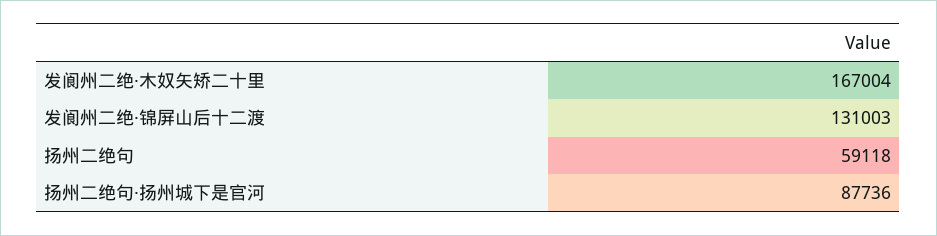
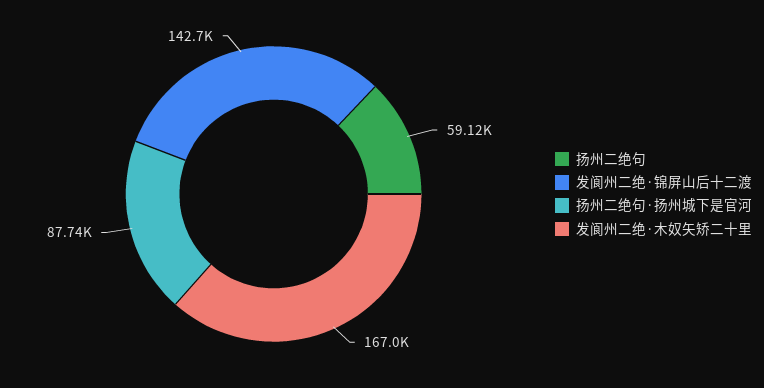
发阆州二绝·锦屏山后十二渡: 131003 -> 142700

